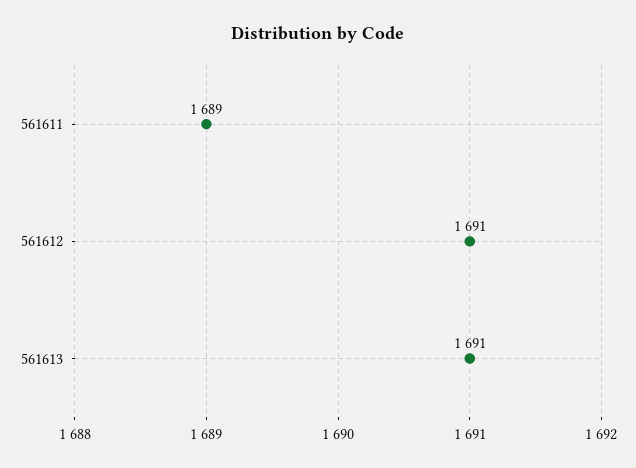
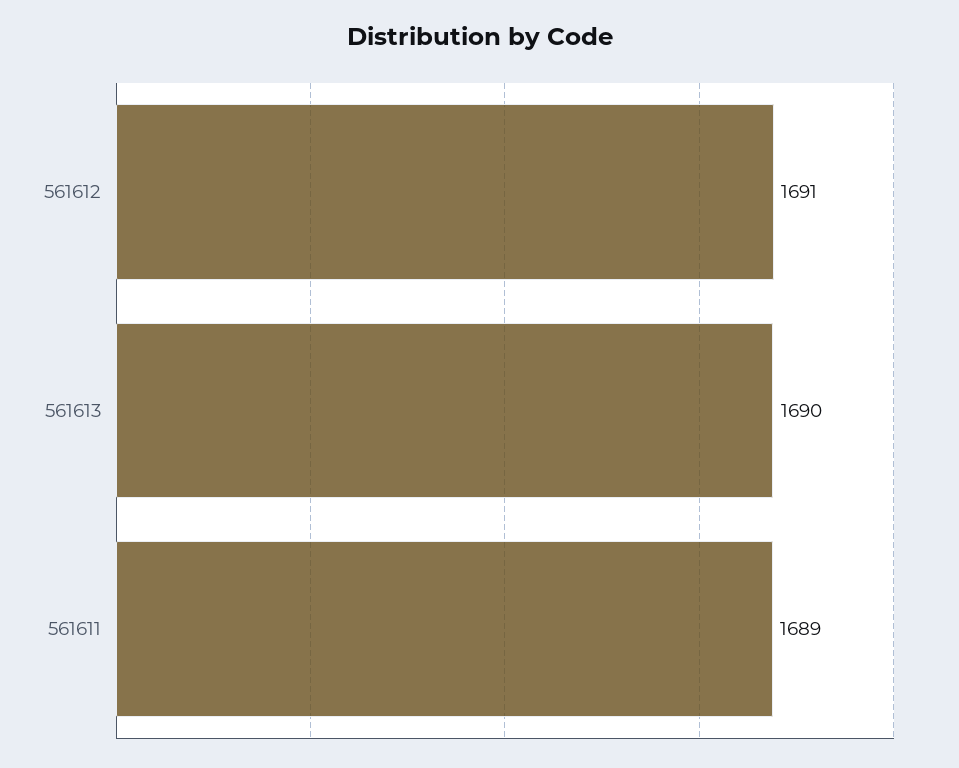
561613: 1691 -> 1690

